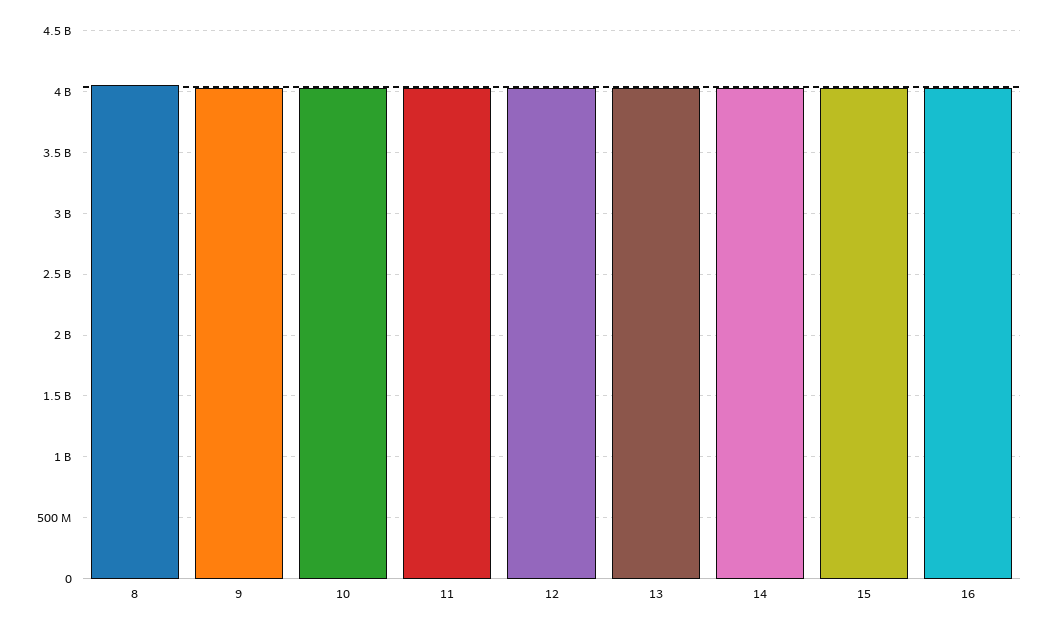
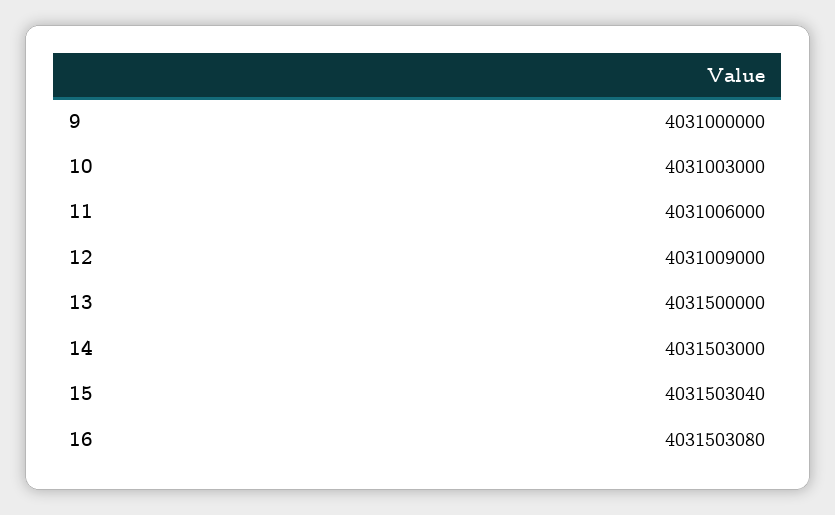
8: 4050000000 -> none

